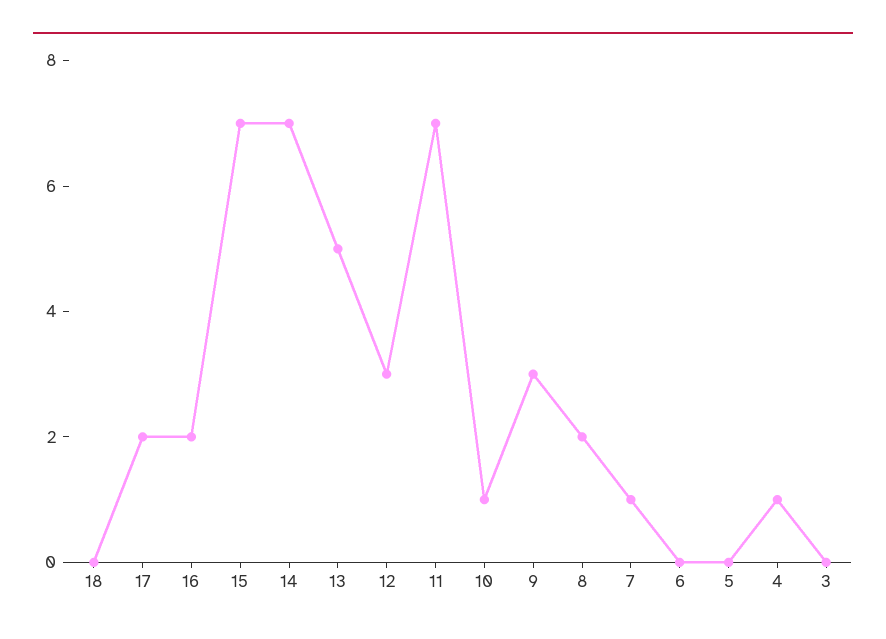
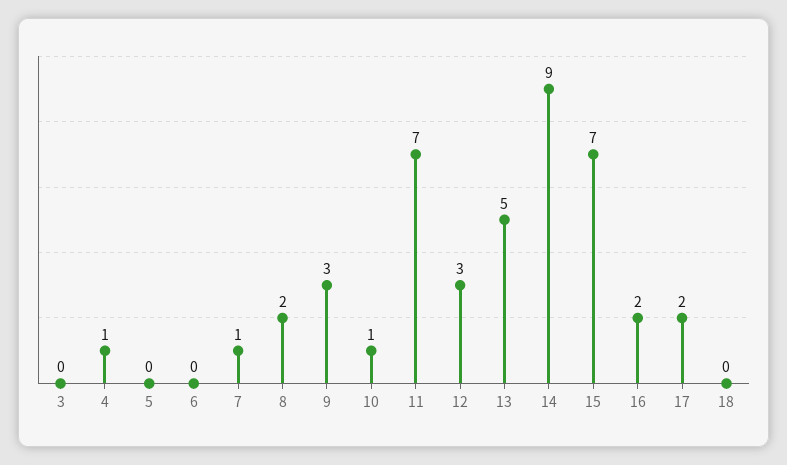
14: 7 -> 9

